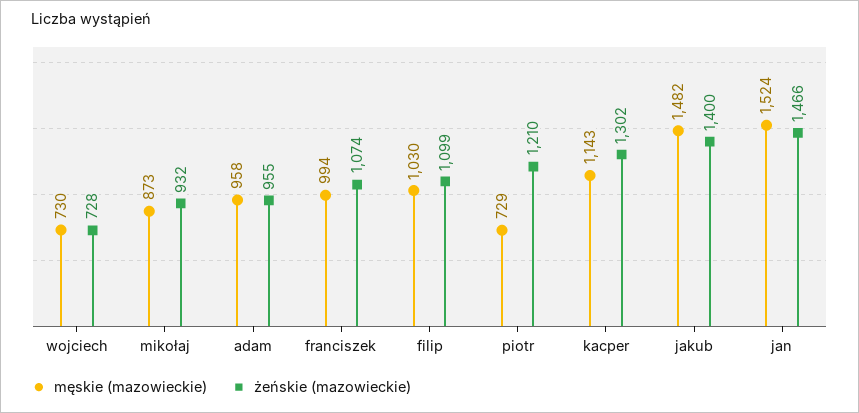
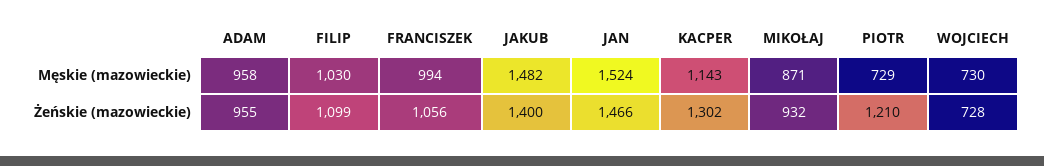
męskie (mazowieckie), mikołaj: 873 -> 871
żeńskie (mazowieckie), franciszek: 1074 -> 1056

